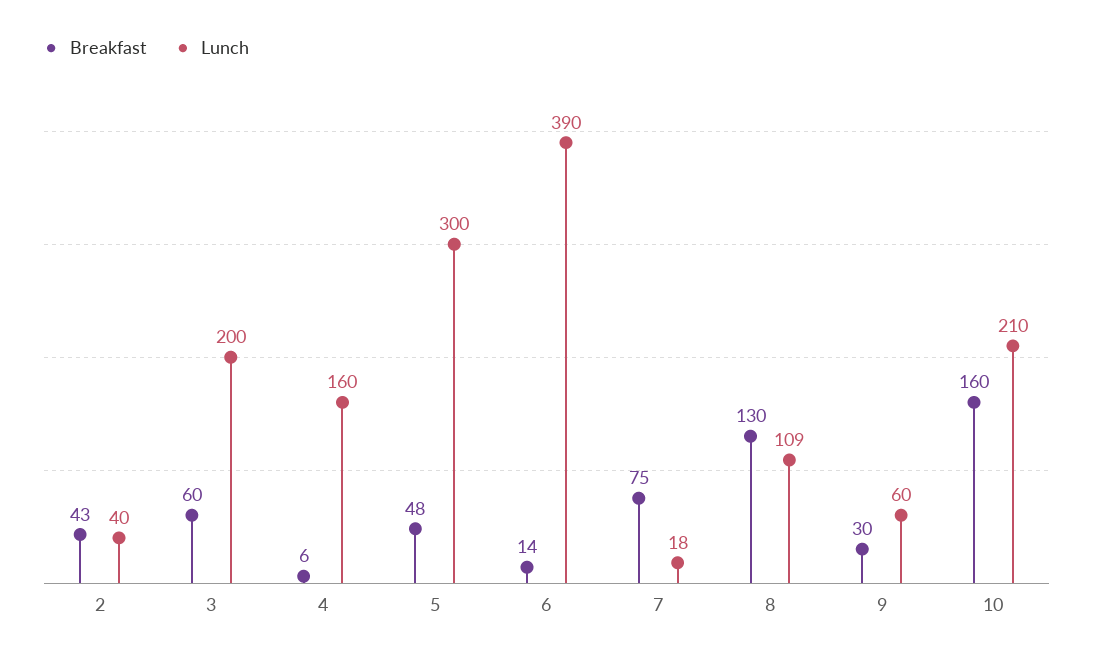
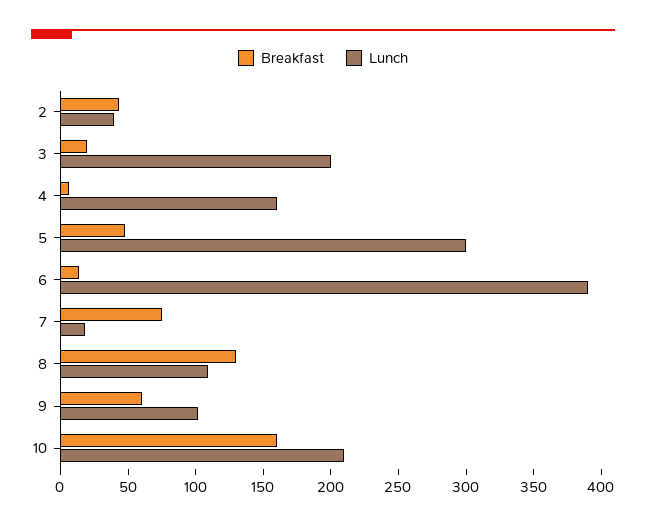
Breakfast, 3: 60 -> 20
Breakfast, 9: 30 -> 60
Lunch, 9: 60 -> 100

